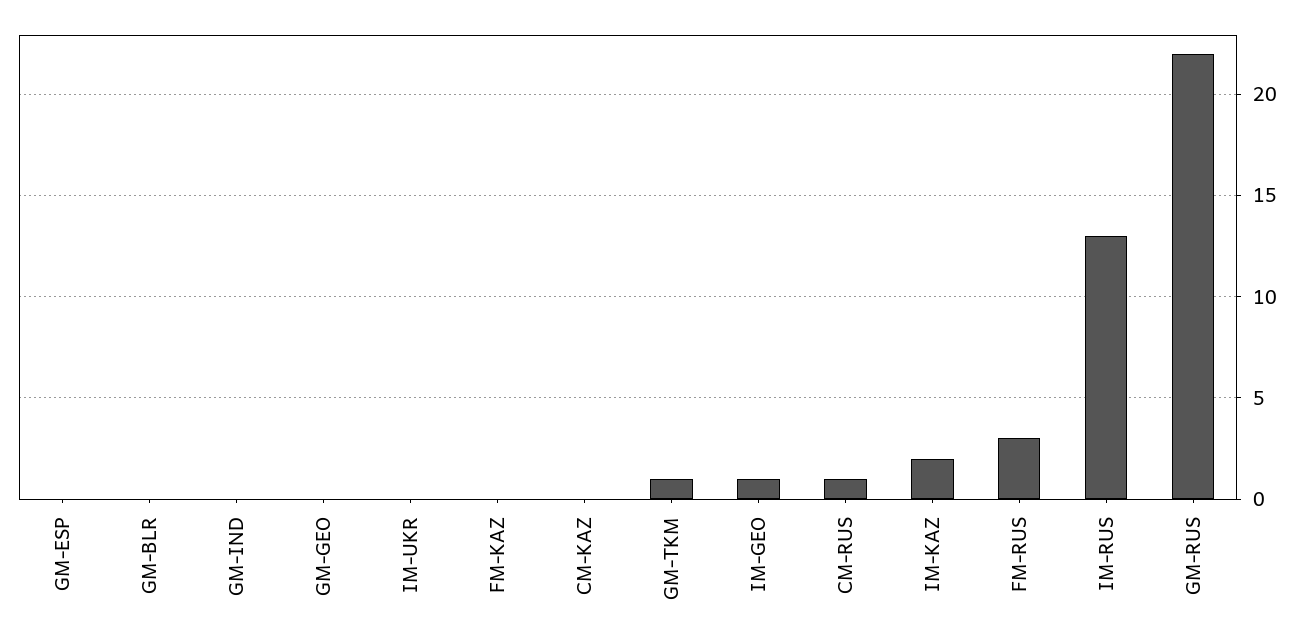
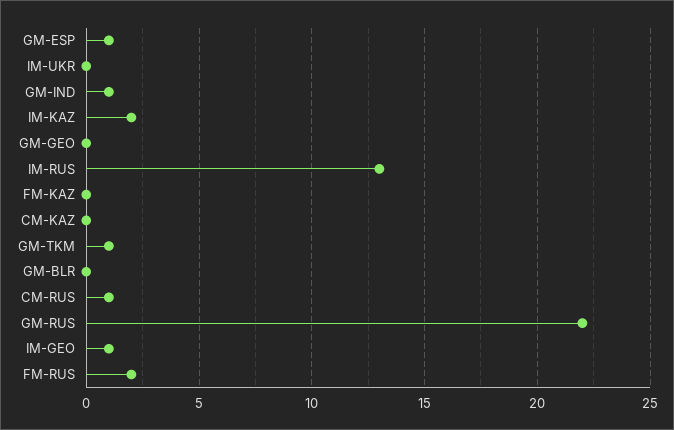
GM-ESP: 0 -> 1
GM-IND: 0 -> 1
FM-RUS: 3 -> 2

